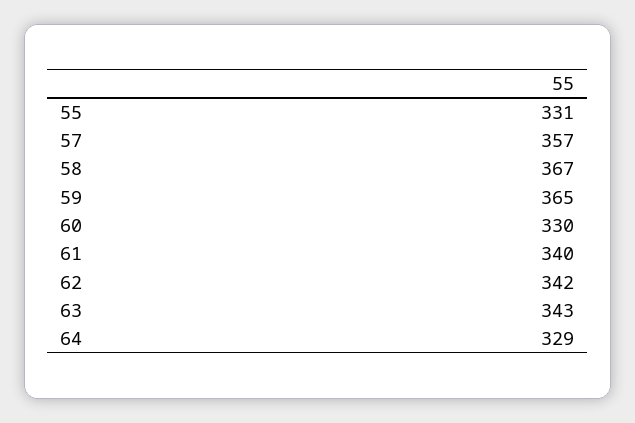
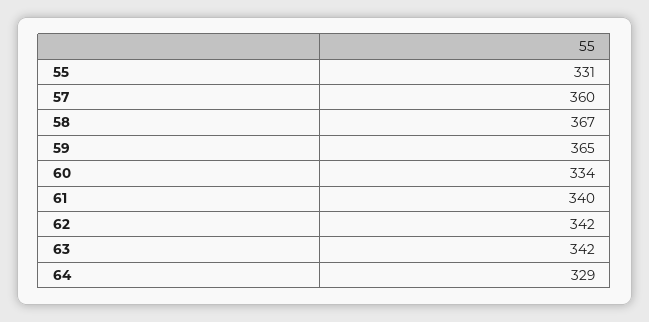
57: 357 -> 360
60: 330 -> 334
63: 343 -> 342

